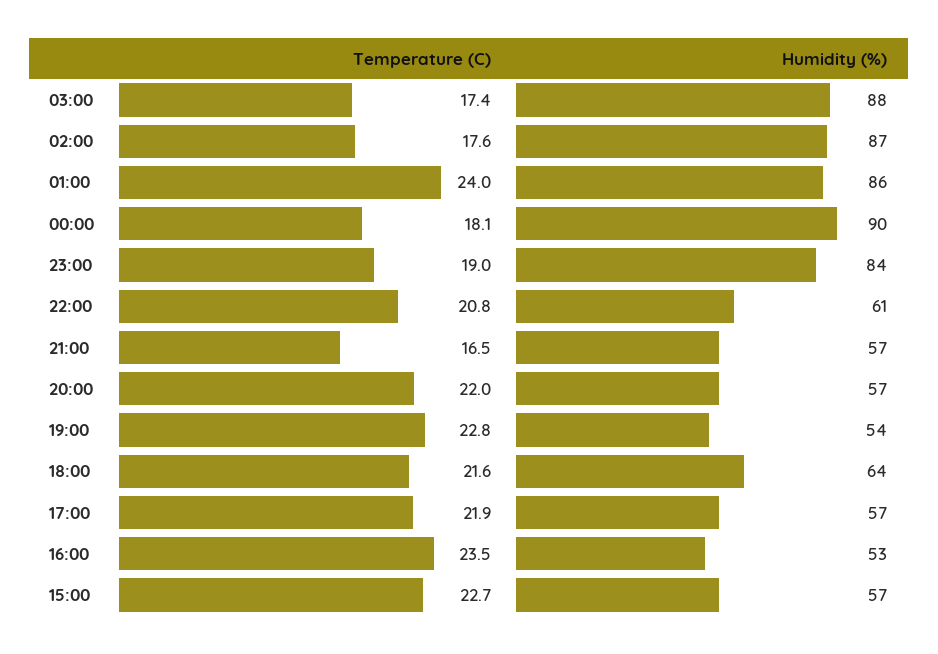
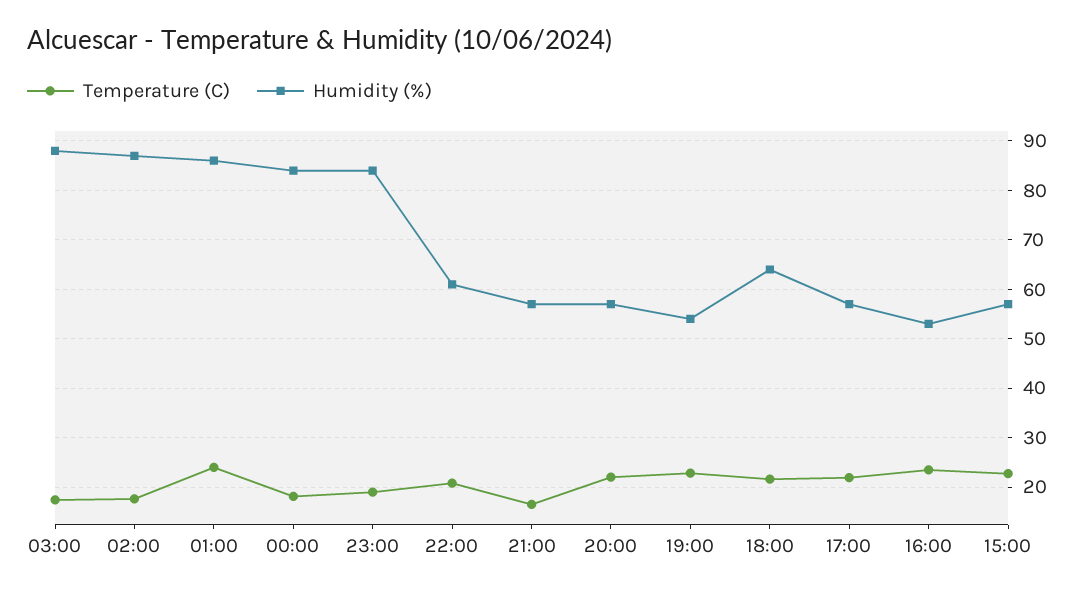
Humidity (%), 00:00: 90 -> 84

